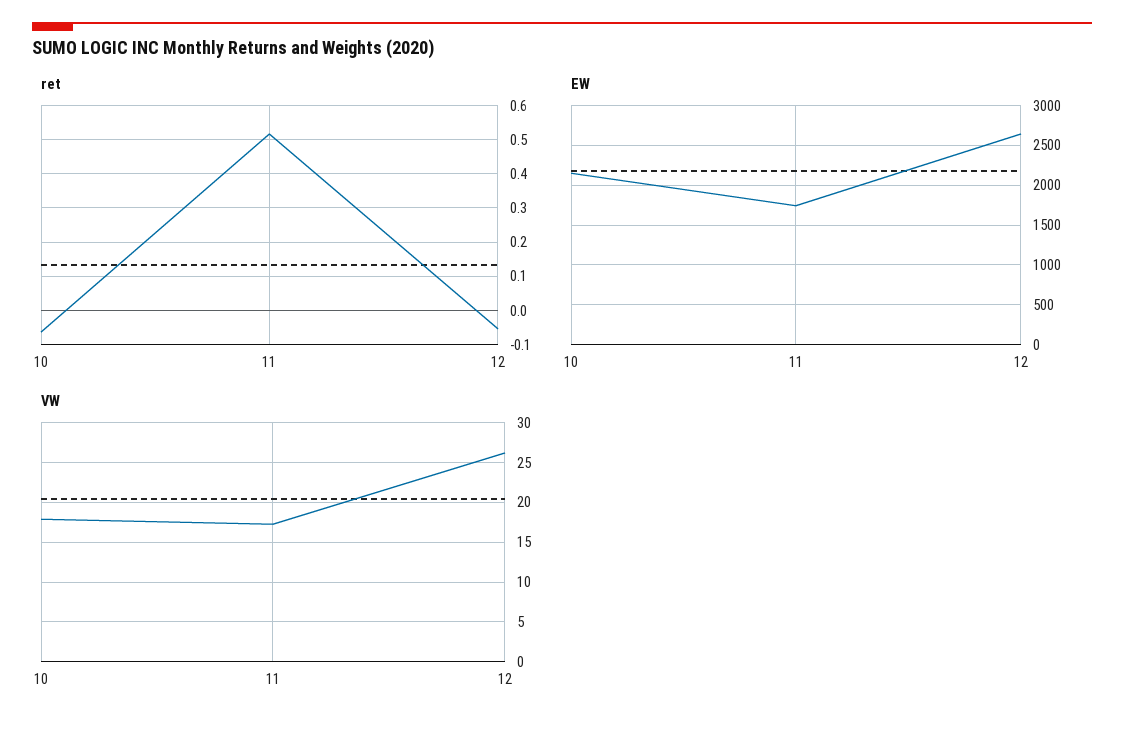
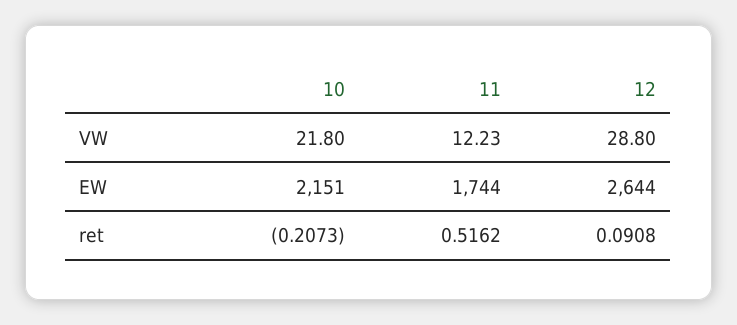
ret, 10: -0.06 -> -0.2073
ret, 12: -0.06 -> 0.0908
VW, 10: 18 -> 21.8
VW, 11: 17 -> 12.23
VW, 12: 26 -> 28.8

